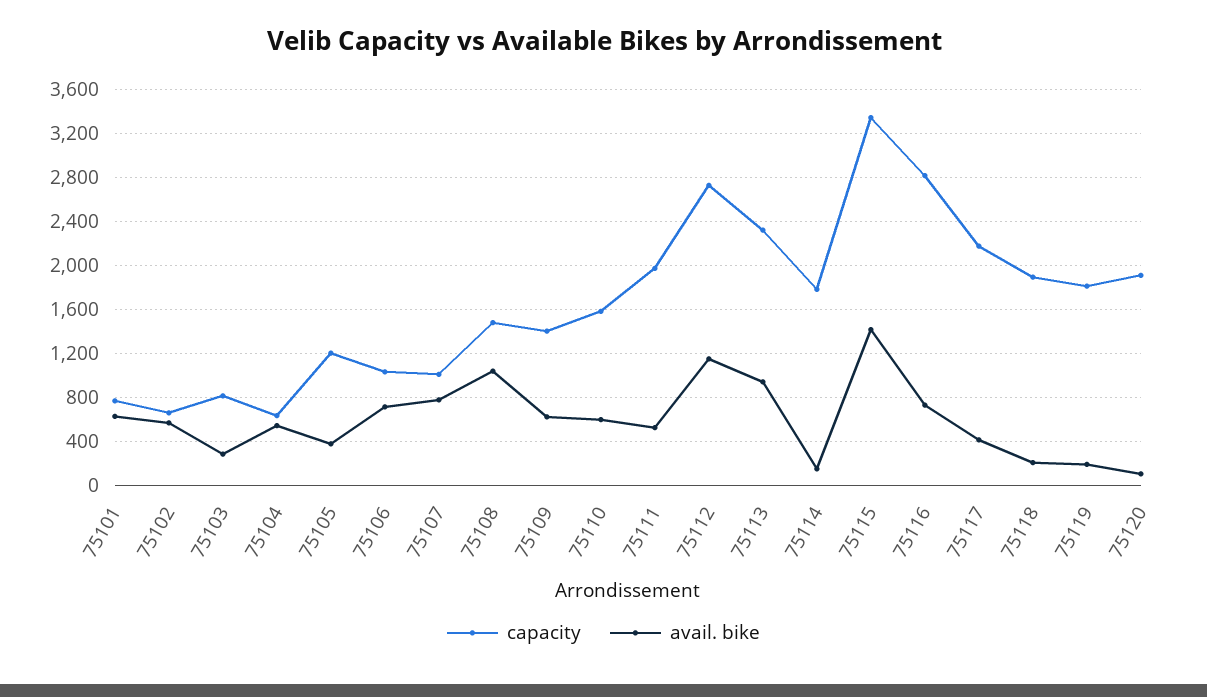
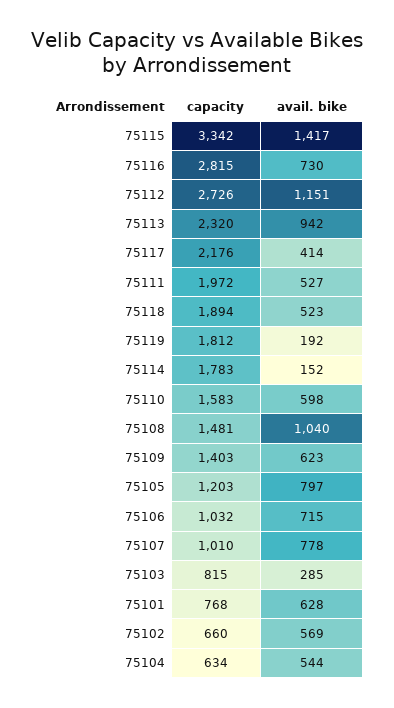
avail. bike, 75105: 400 -> 797
avail. bike, 75118: 200 -> 523
capacity, 75120: 1900 -> none
avail. bike, 75120: 100 -> none

